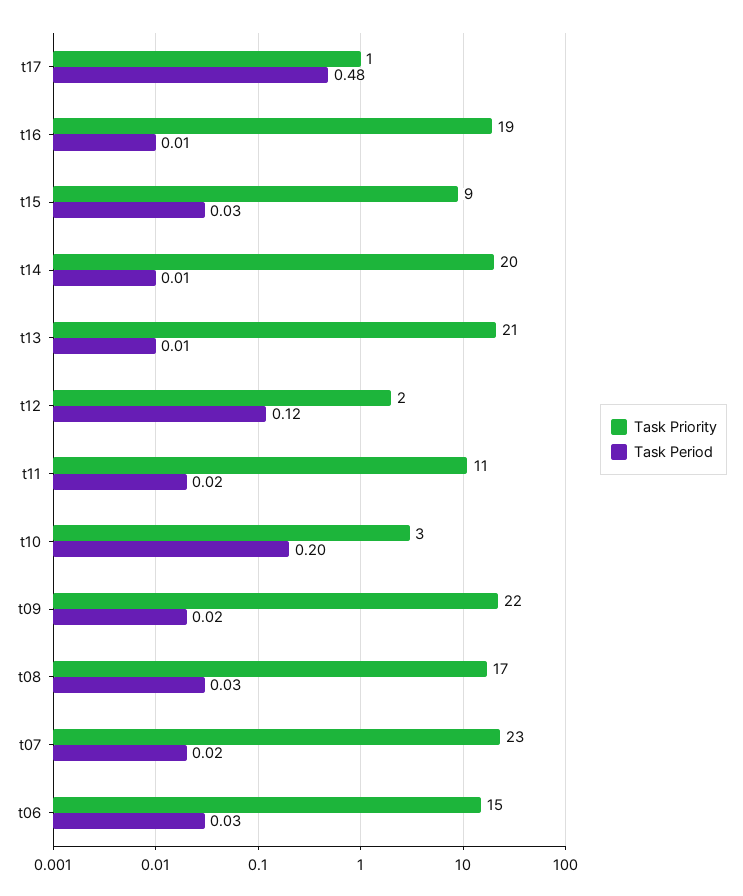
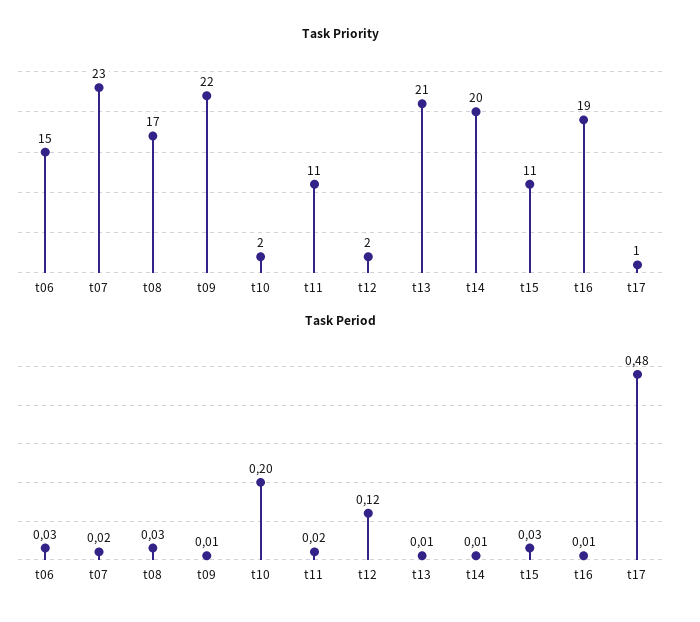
Task Priority, t15: 9 -> 11
Task Priority, t10: 3 -> 2
Task Period, t09: 0.02 -> 0.01

